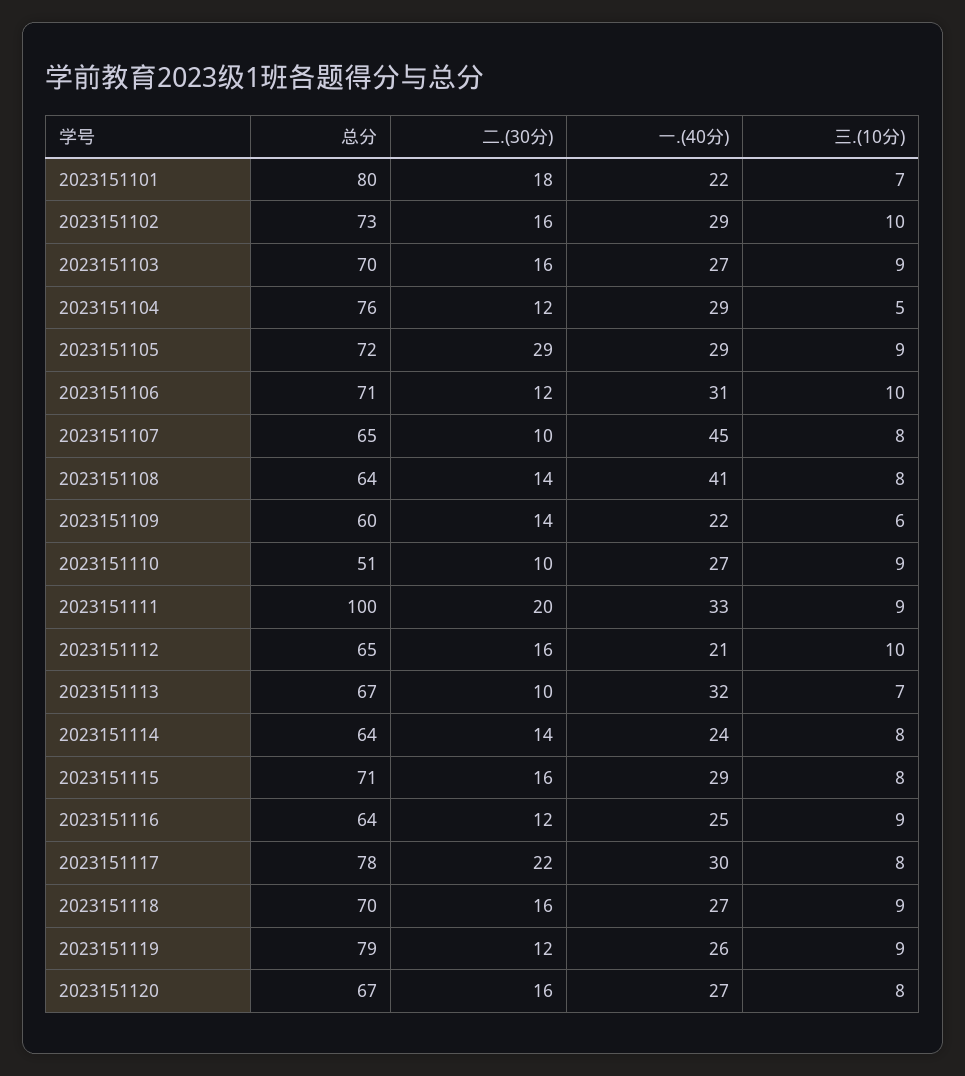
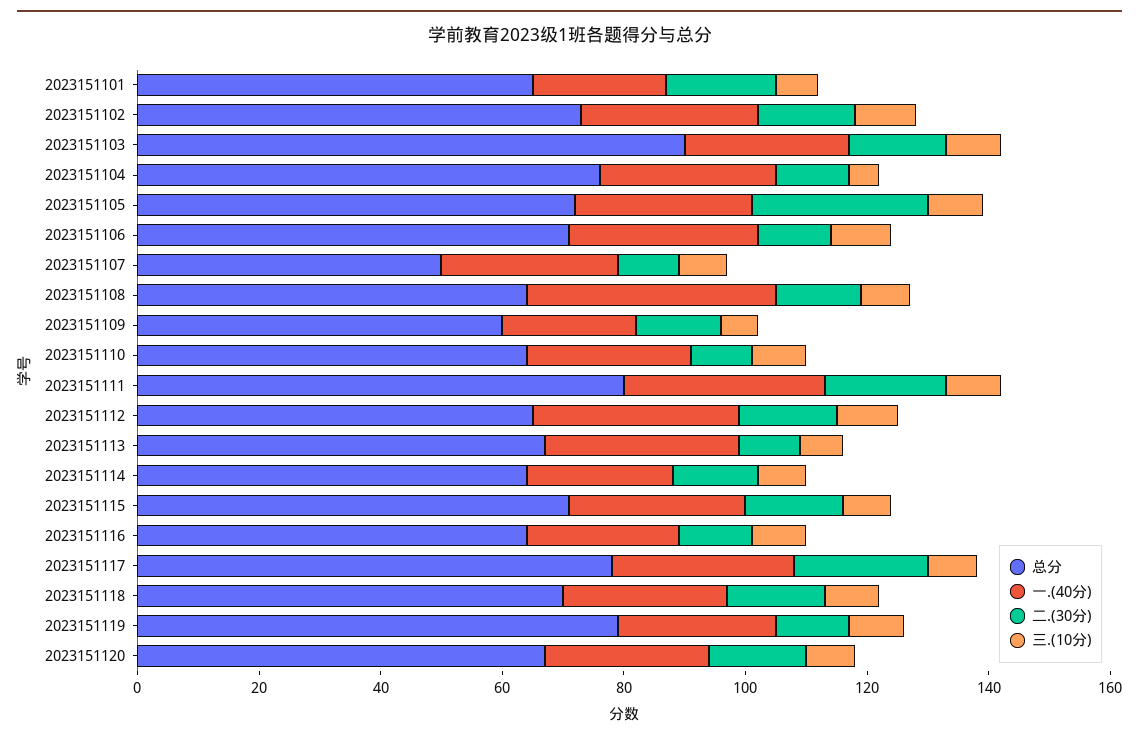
总分, 2023151101: 80 -> 65
总分, 2023151103: 70 -> 90
总分, 2023151107: 65 -> 50
一.(40分), 2023151107: 45 -> 30
总分, 2023151110: 51 -> 65
总分, 2023151111: 100 -> 80
一.(40分), 2023151112: 21 -> 35

